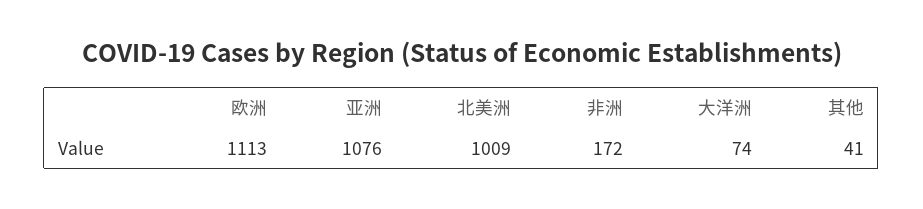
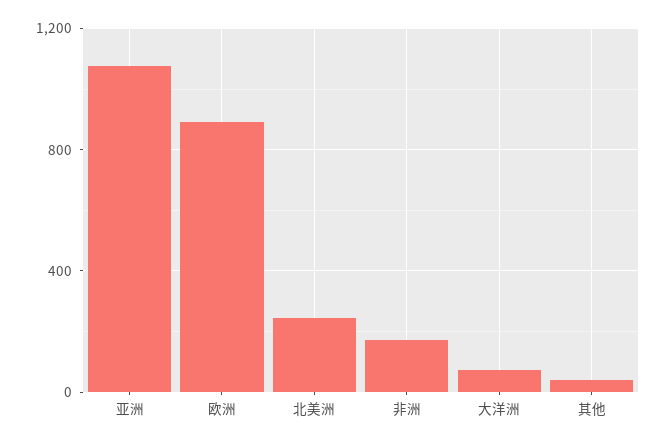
欧洲: 1113 -> 900
北美洲: 1009 -> 250

